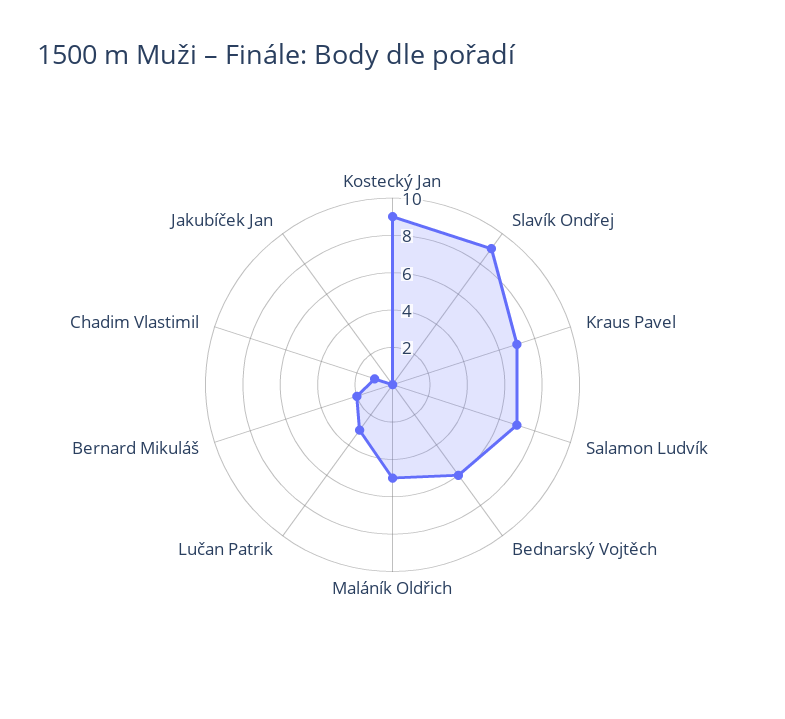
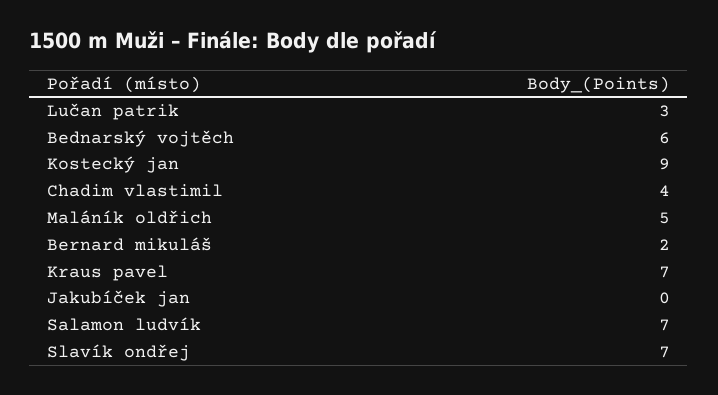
Slavík Ondřej: 9 -> 7
Chadim Vlastimil: 1 -> 4

